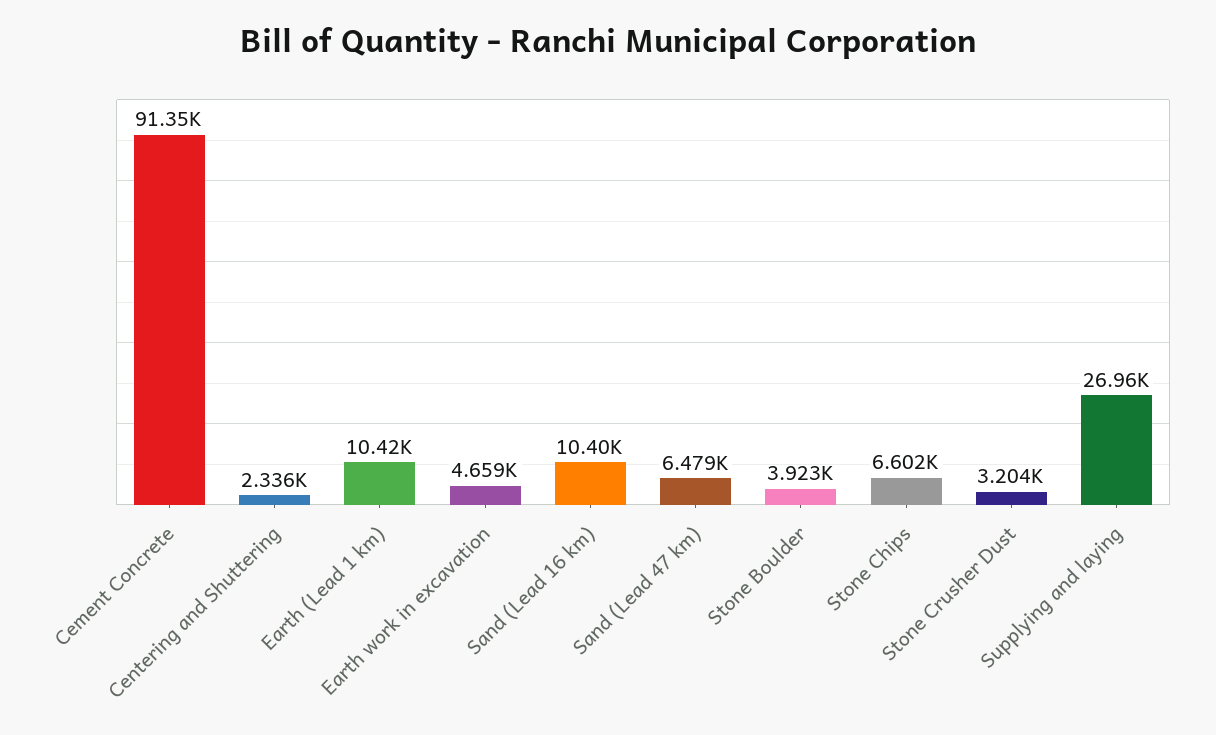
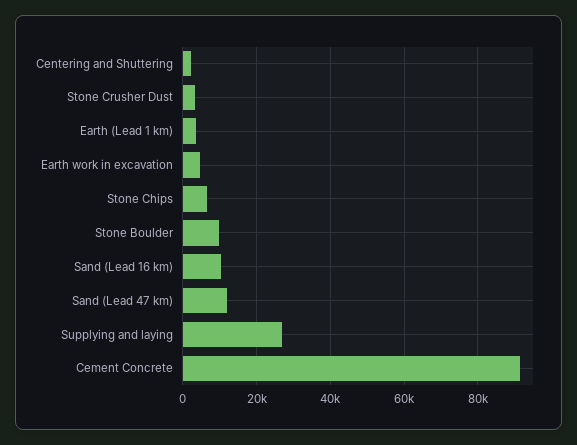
Earth (Lead 1 km): 10420 -> 4000
Sand (Lead 47 km): 6479 -> 12000
Stone Boulder: 3923 -> 10000

